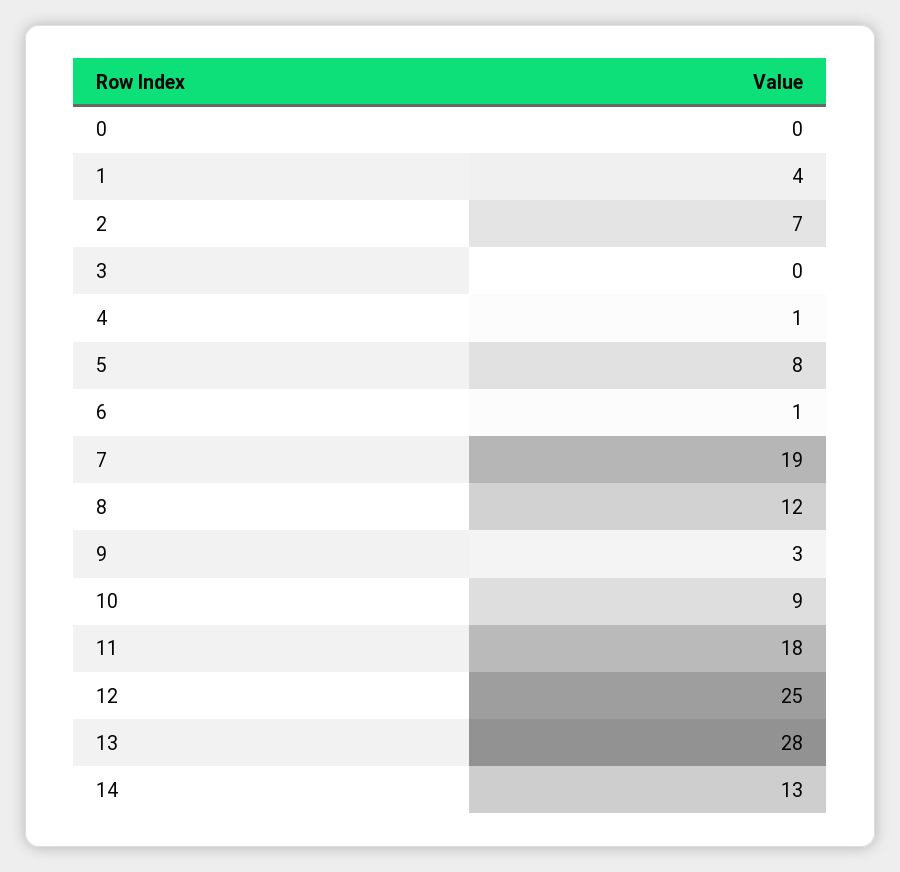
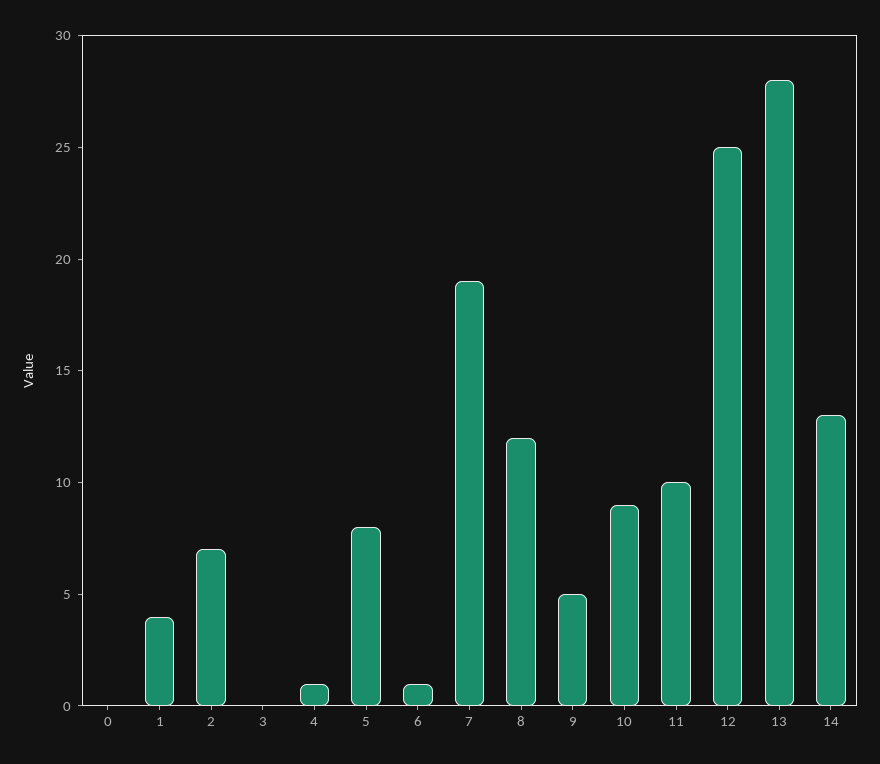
9: 3 -> 5
11: 18 -> 10

